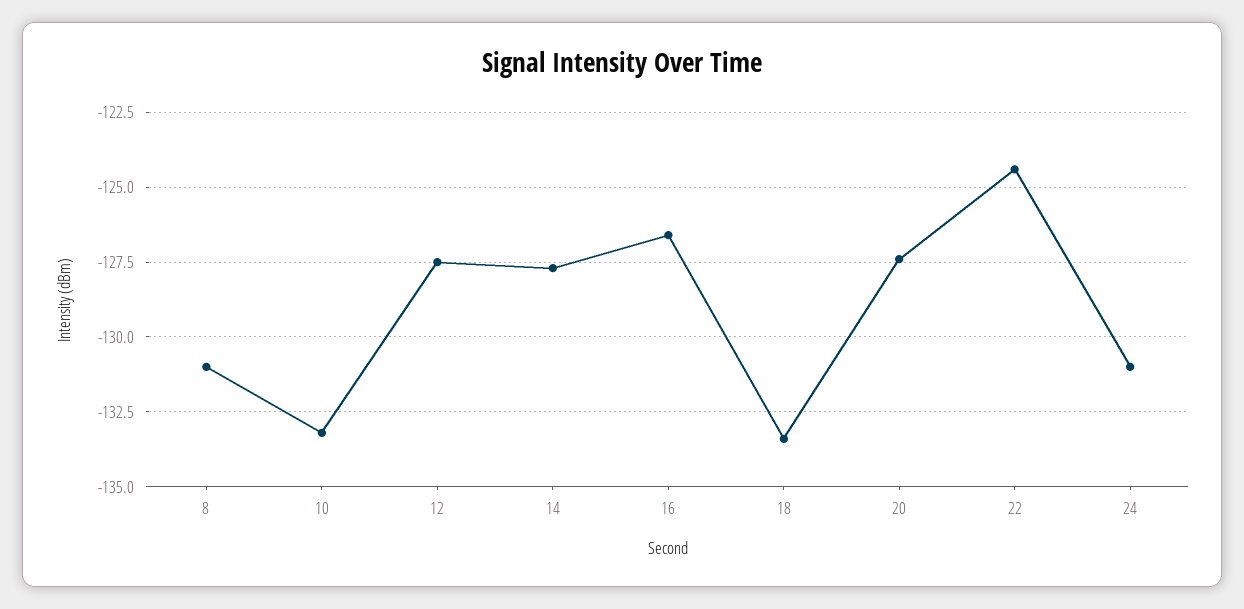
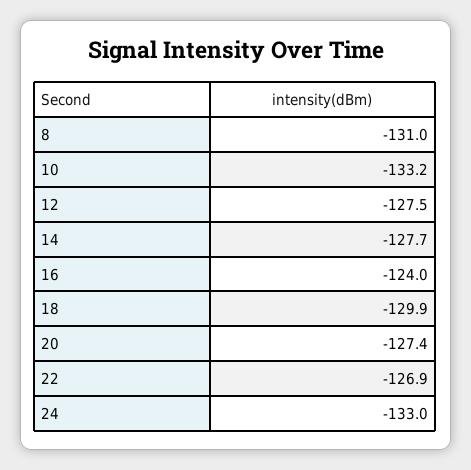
16: -126.5 -> -124
18: -133.5 -> -129.9
22: -124.5 -> -126.9
24: -131 -> -133

